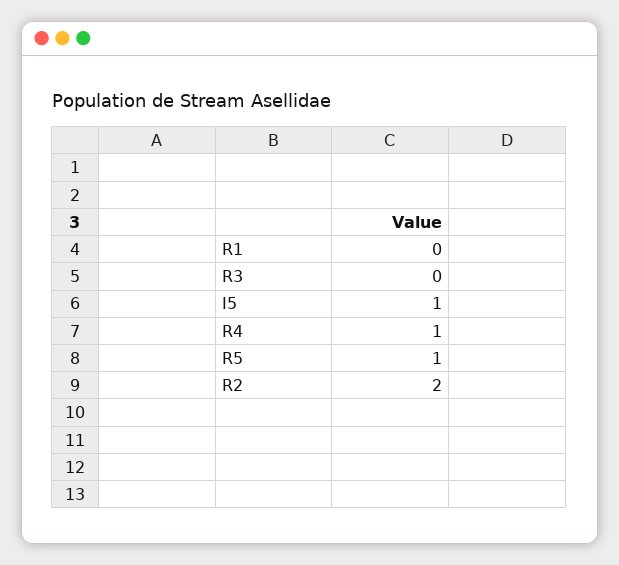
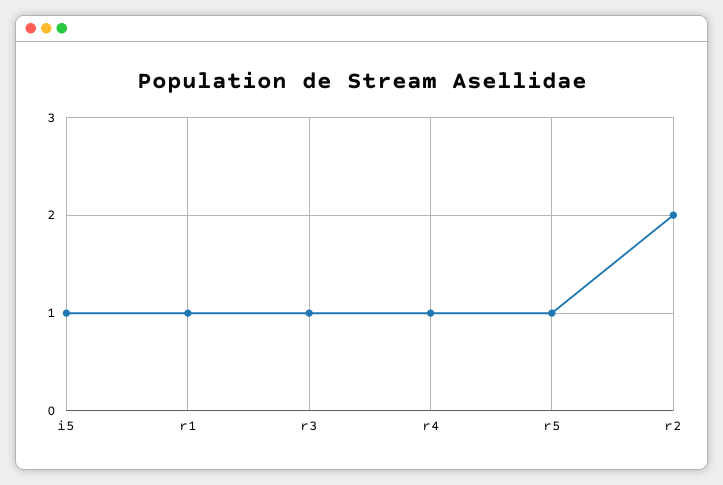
R1: 0 -> 1
R3: 0 -> 1

